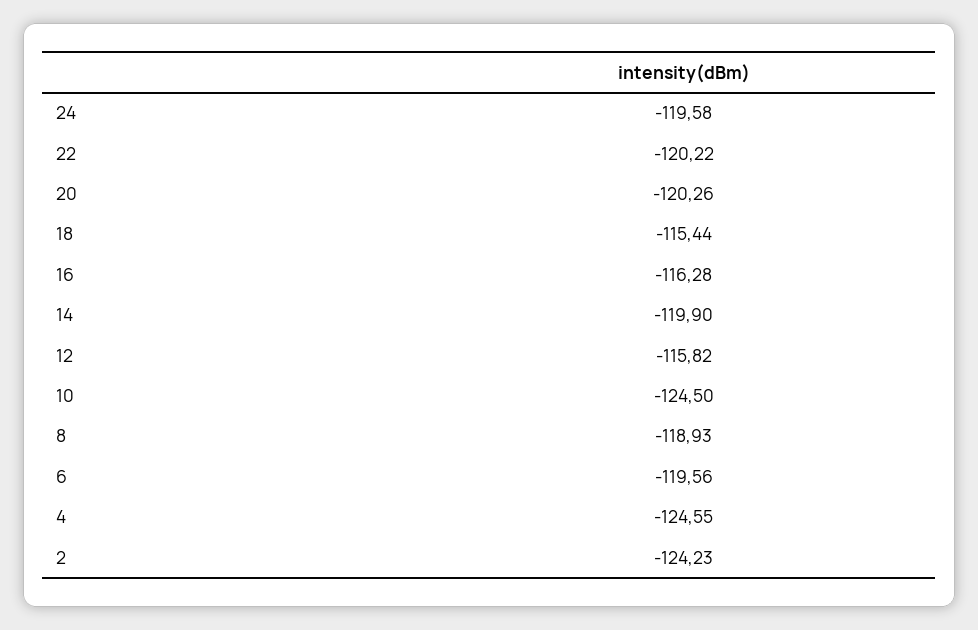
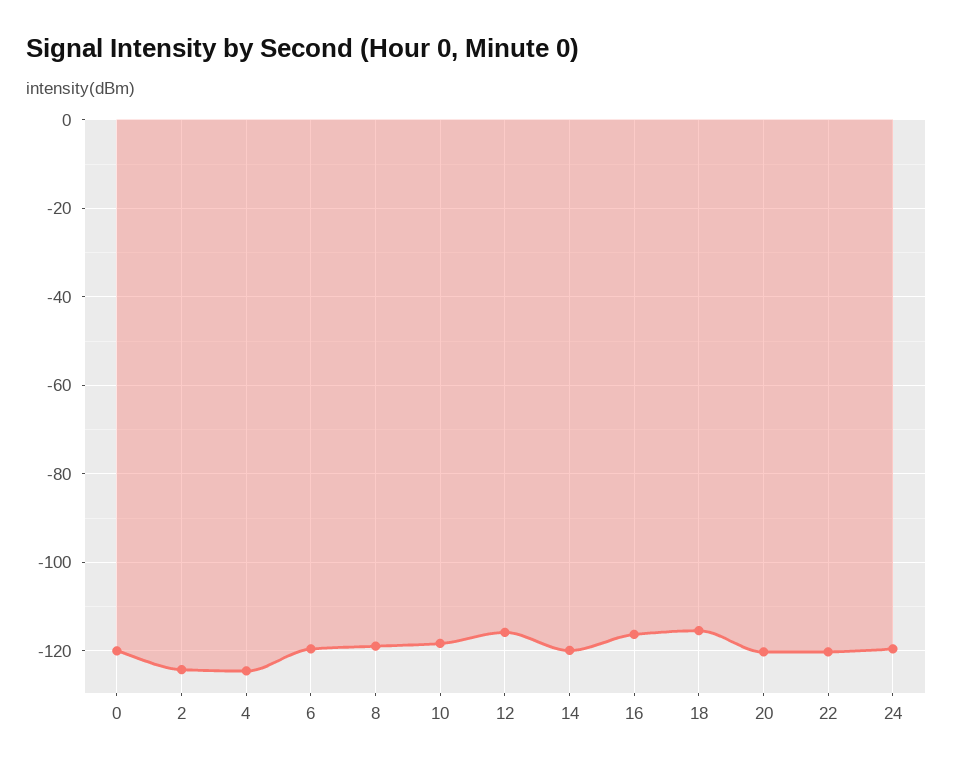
10: -124.5 -> -118
0: none -> -120

